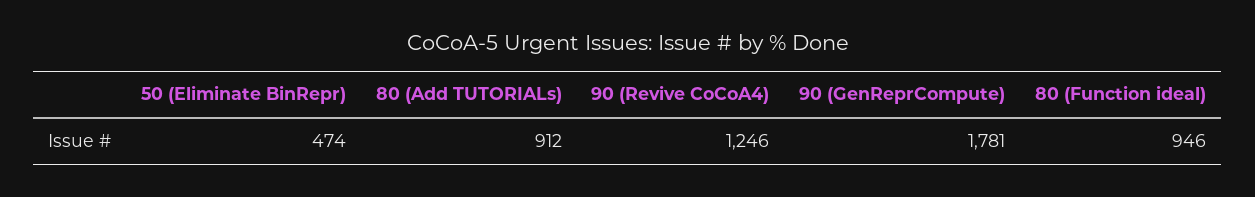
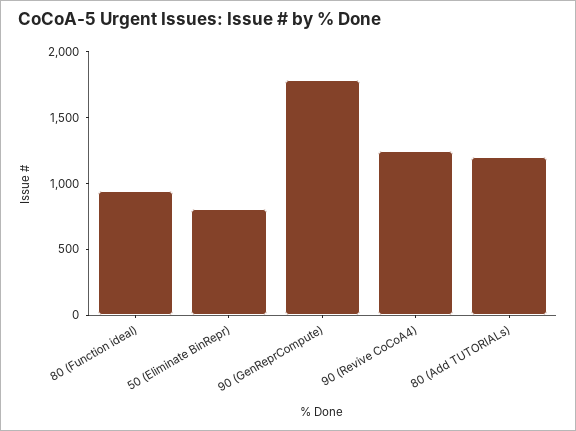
50 (Eliminate BinRepr): 474 -> 800
80 (Add TUTORIALs): 912 -> 1200

